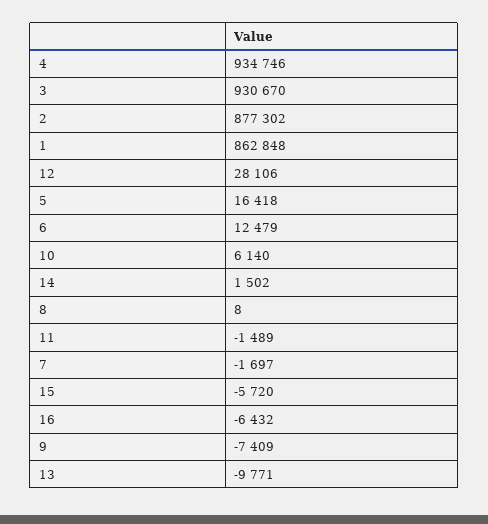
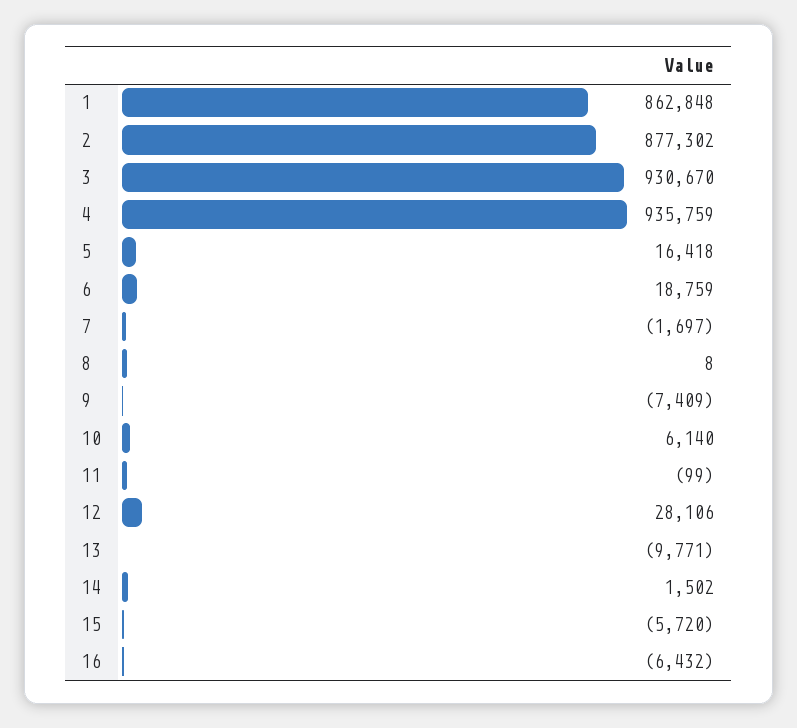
4: 934746 -> 935759
6: 12479 -> 18759
11: -1489 -> -99

